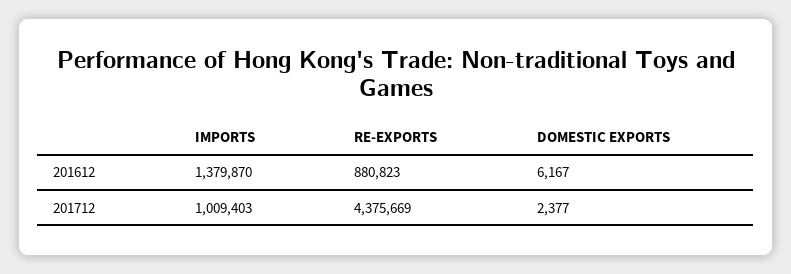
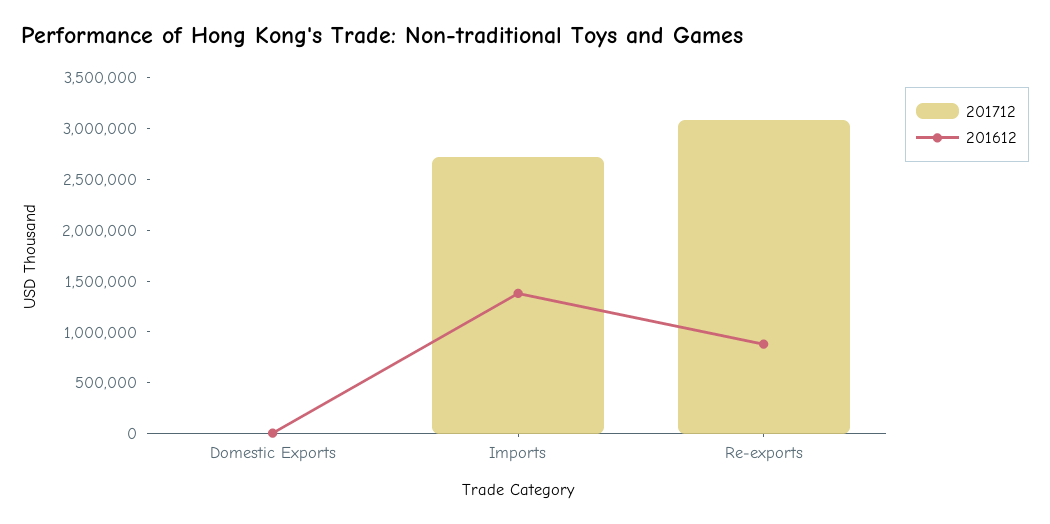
201712, IMPORTS: 1009403 -> 2700000
201712, RE-EXPORTS: 4375669 -> 3100000

